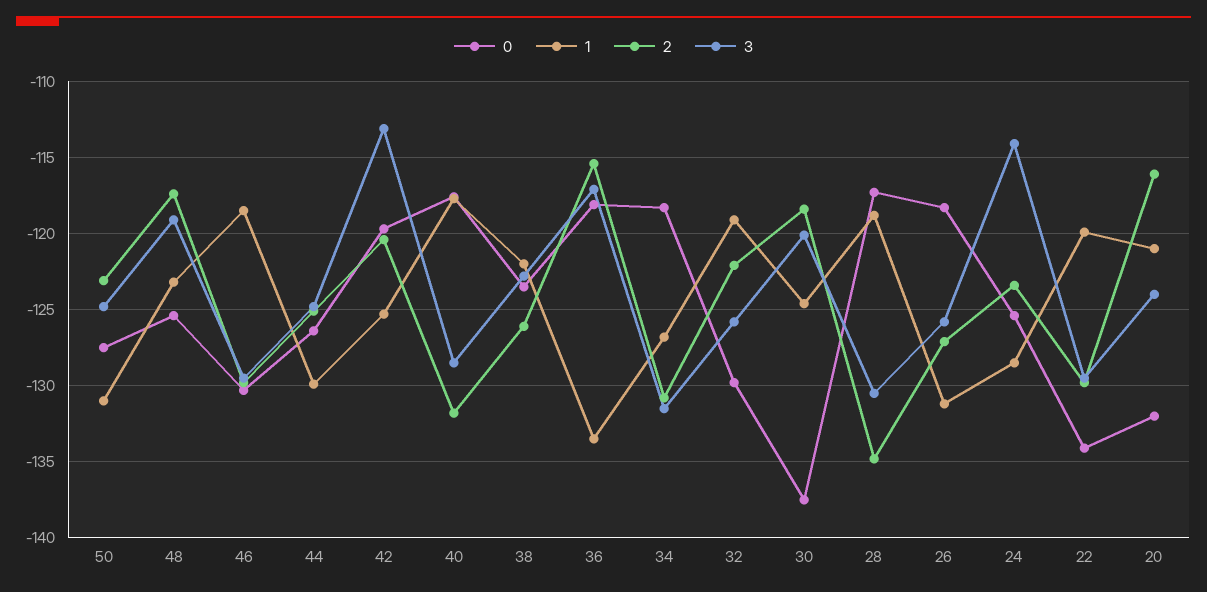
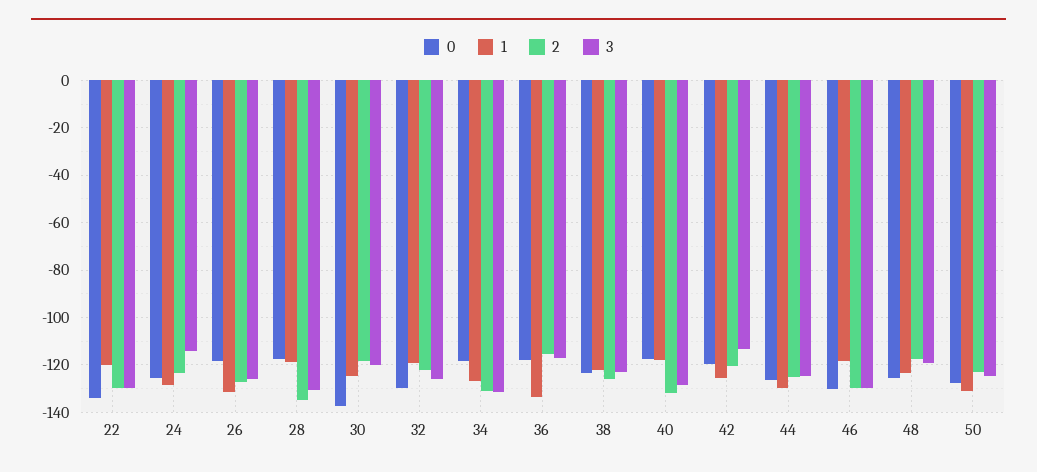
0, 20: -132 -> none
1, 20: -121 -> none
2, 20: -116 -> none
3, 20: -124 -> none

